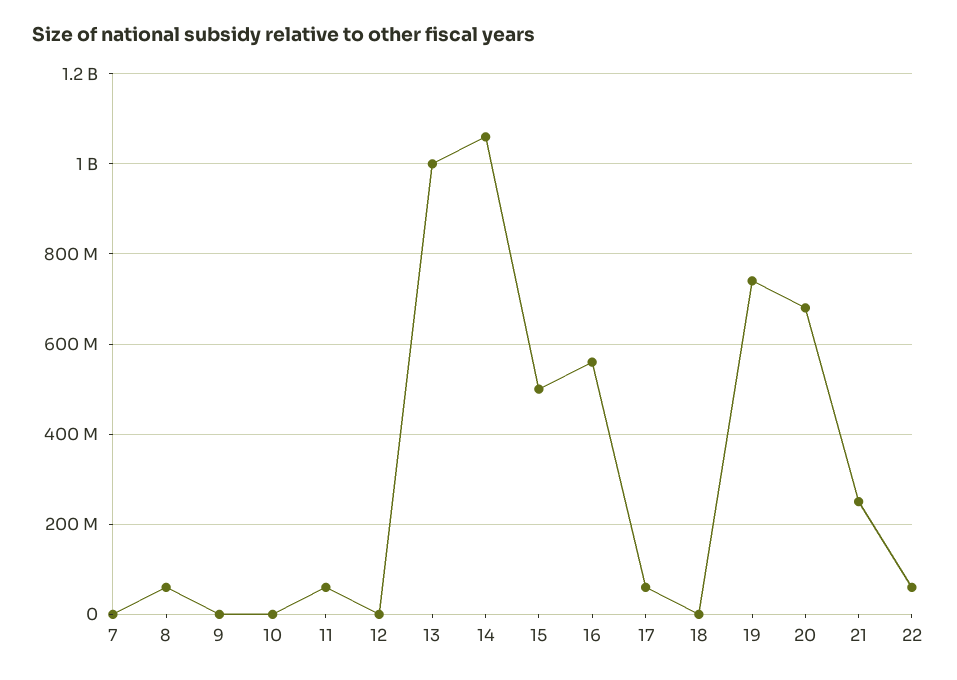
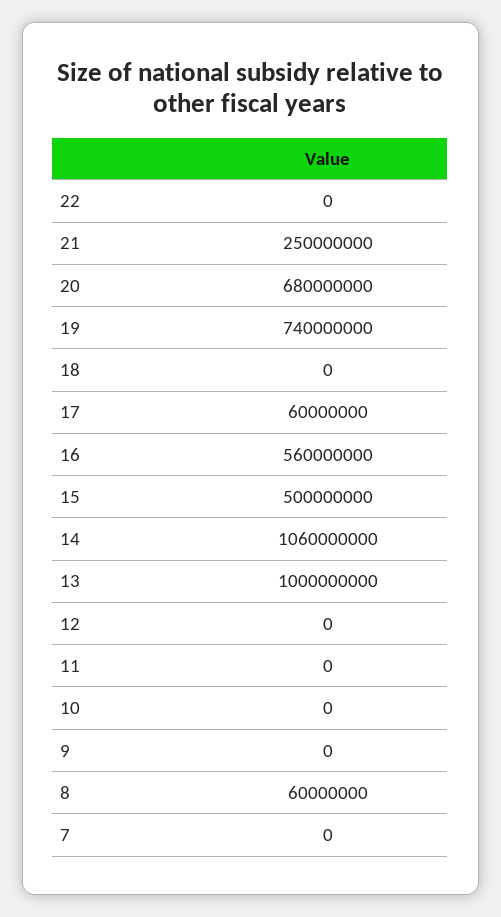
11: 60000000 -> 0
22: 60000000 -> 0

